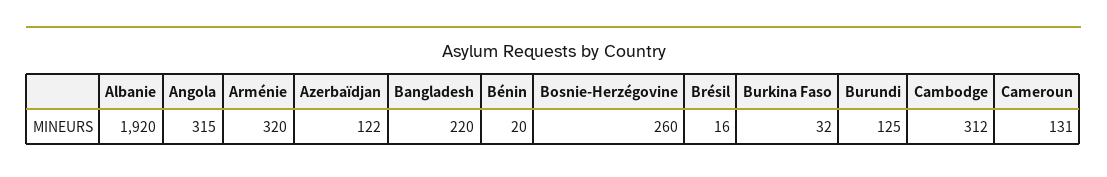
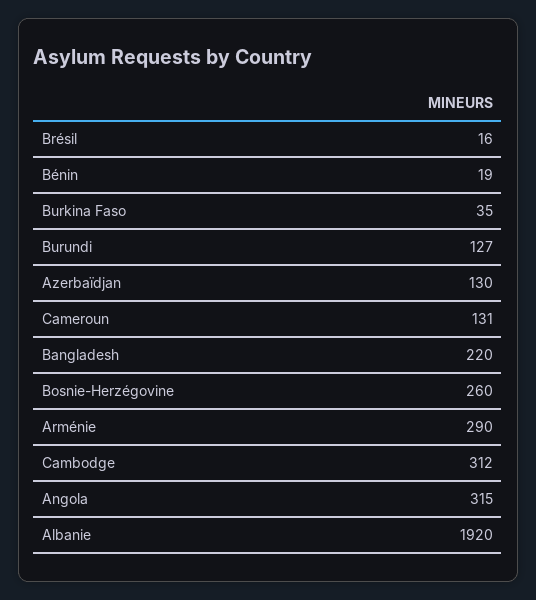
Arménie: 320 -> 290
Azerbaïdjan: 122 -> 130
Bénin: 20 -> 19
Burkina Faso: 32 -> 35
Burundi: 125 -> 127

